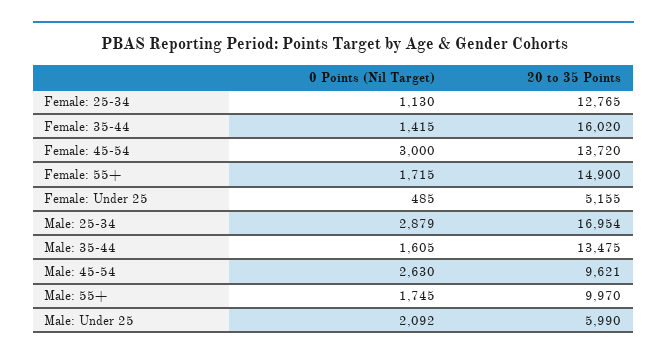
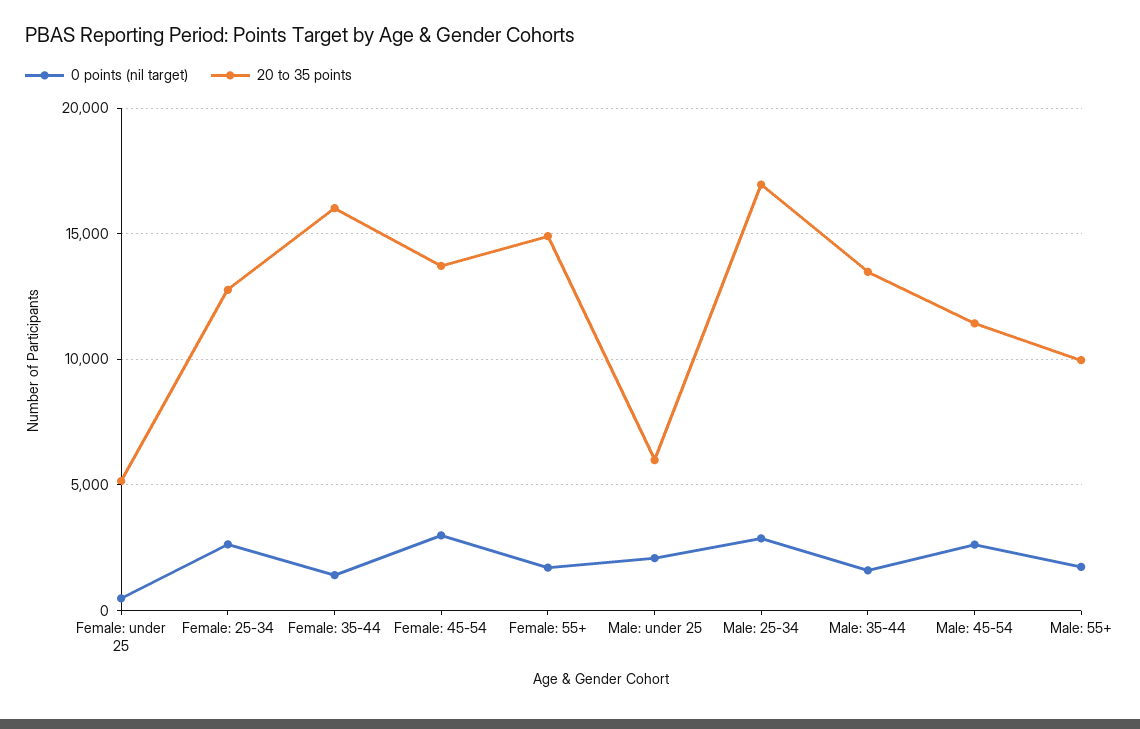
0 Points (Nil Target), Female: 25-34: 1130 -> 2500
20 to 35 Points, Male: 45-54: 9621 -> 11500

